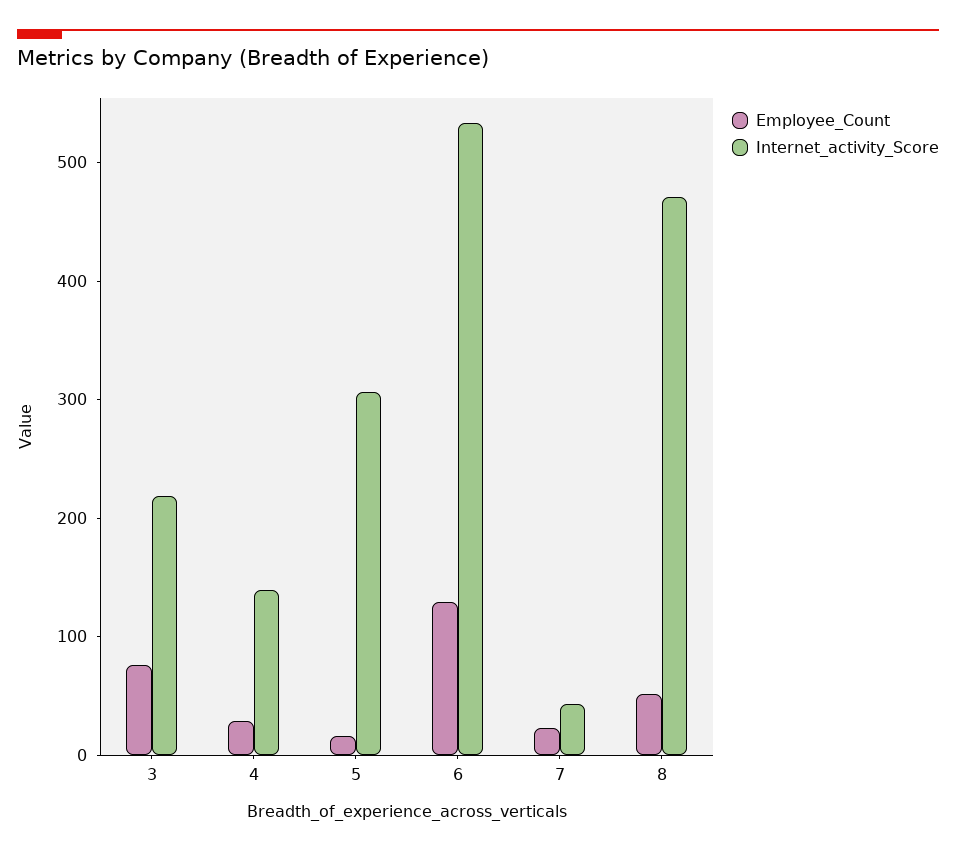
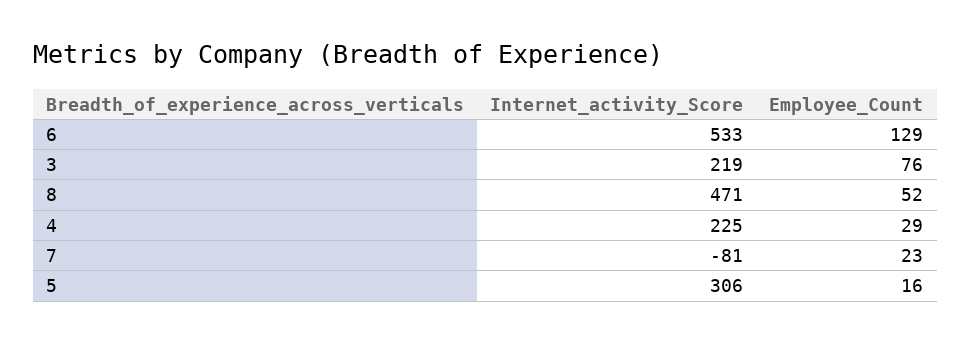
Internet_activity_Score, 4: 140 -> 225
Internet_activity_Score, 7: 40 -> -81

